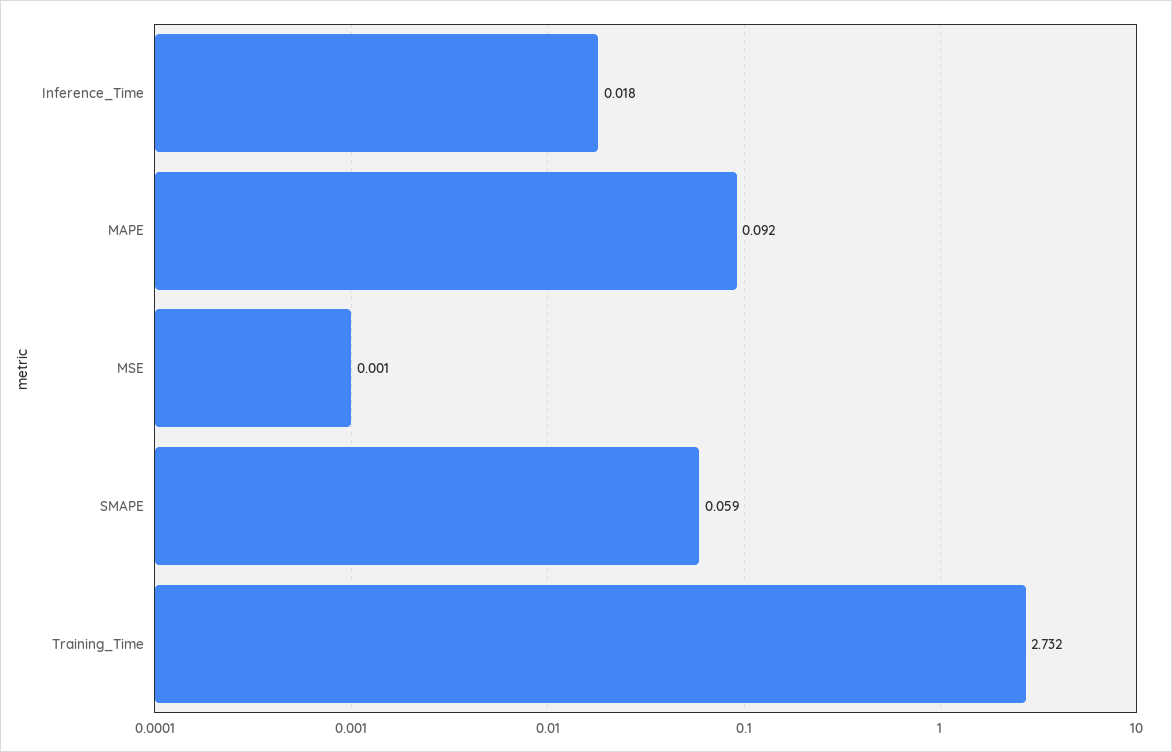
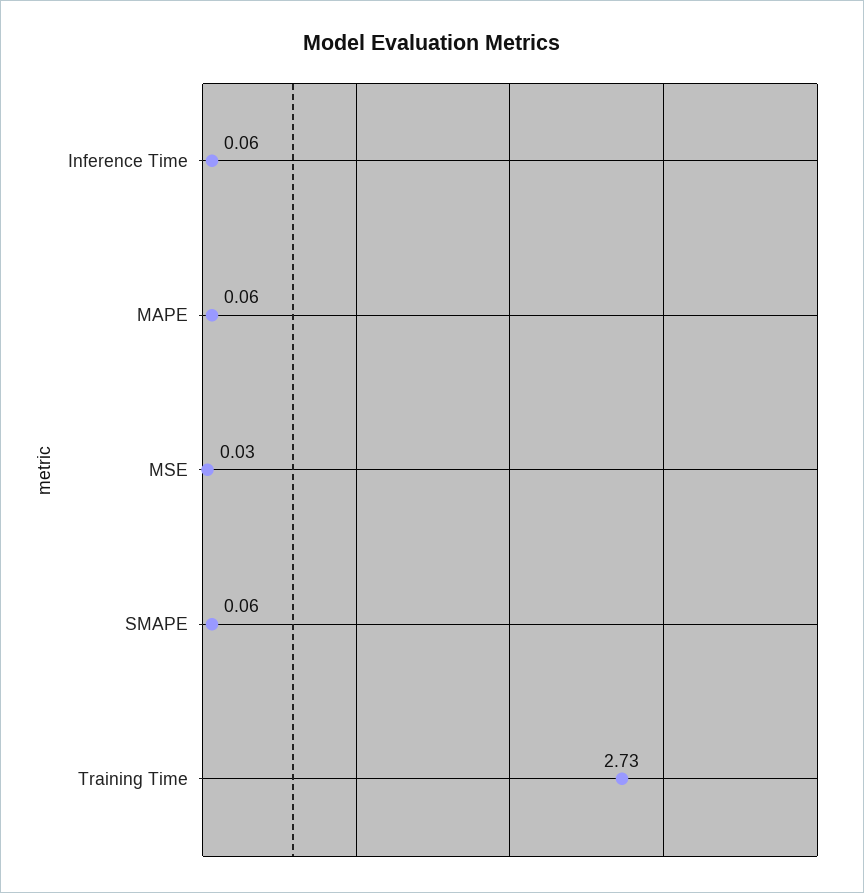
Inference_Time: 0.018 -> 0.06
MAPE: 0.092 -> 0.06
MSE: 0.001 -> 0.03

